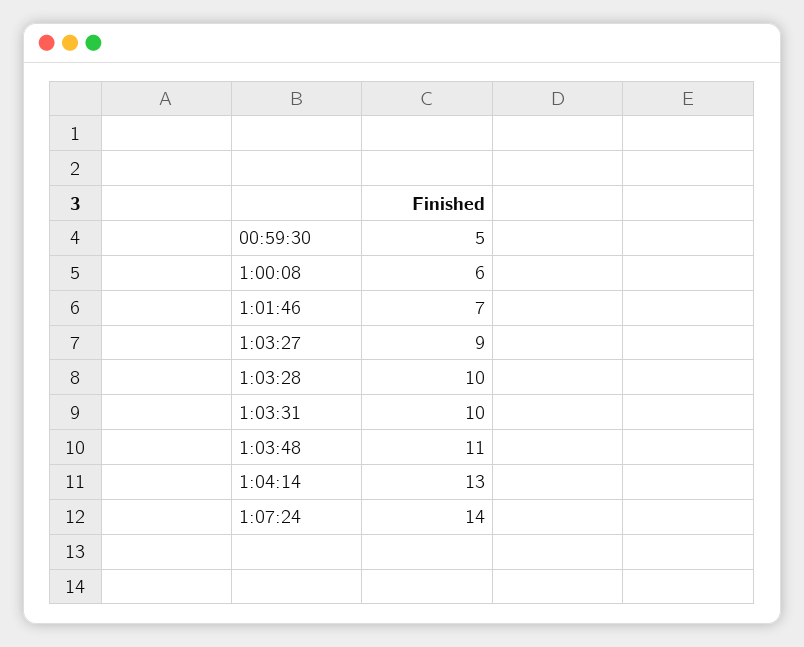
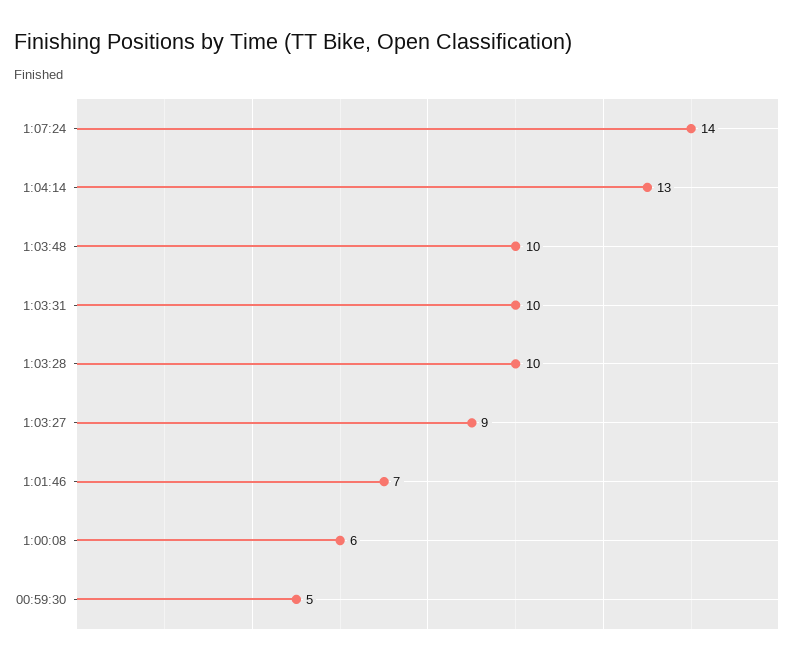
1:03:48: 11 -> 10

